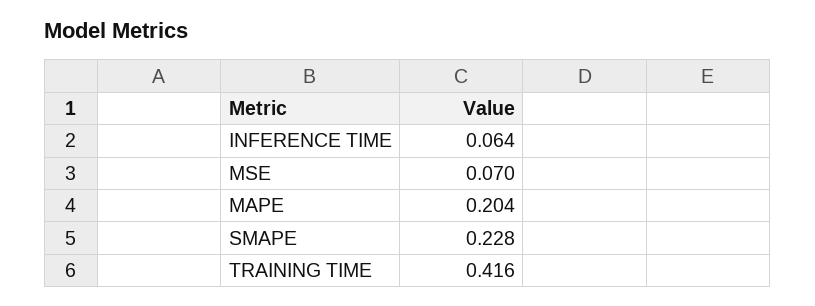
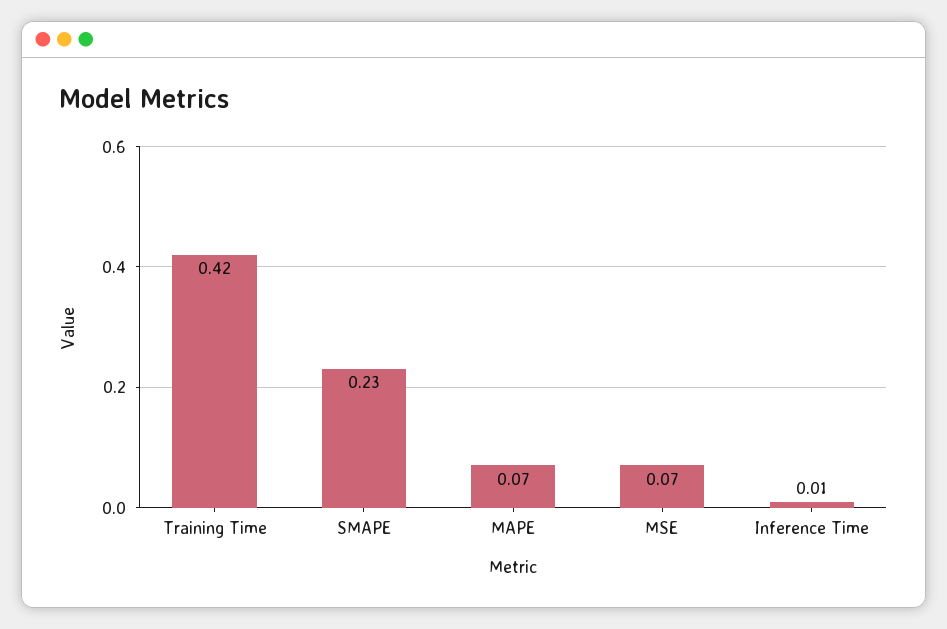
INFERENCE TIME: 0.064 -> 0.01
MAPE: 0.204 -> 0.07

